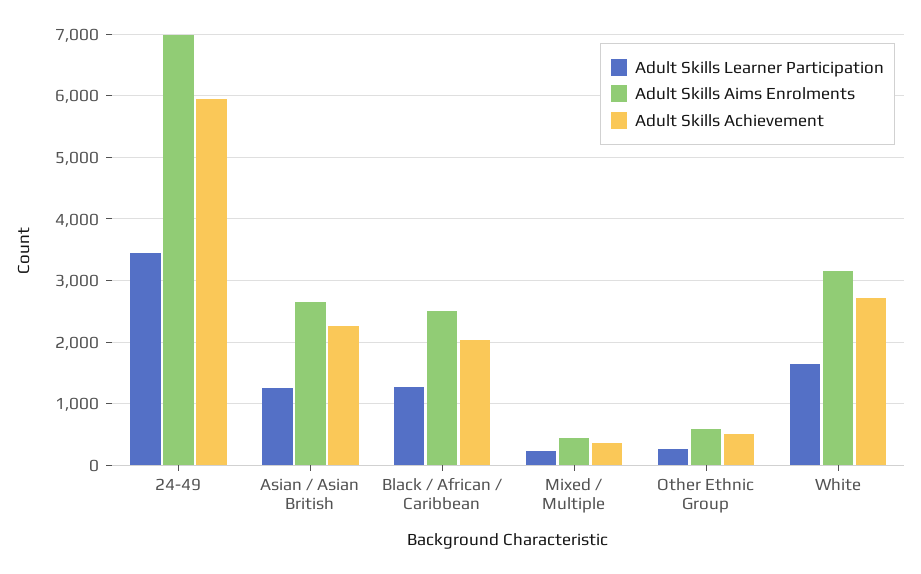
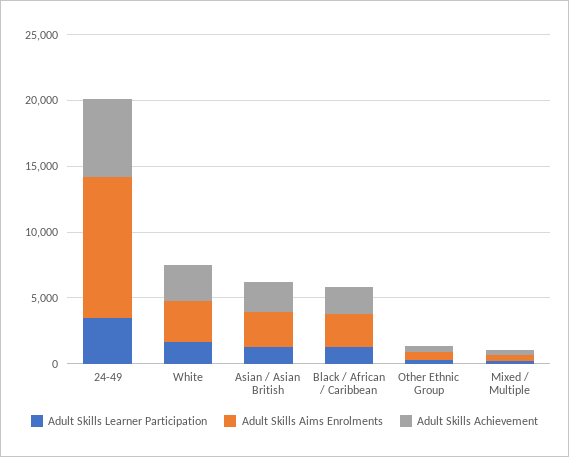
Adult Skills Aims Enrolments, 24-49: 7000 -> 11000

